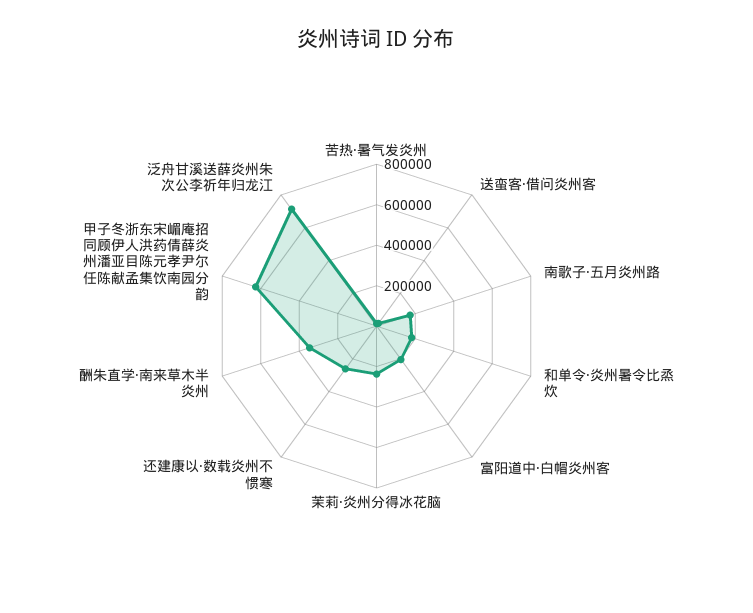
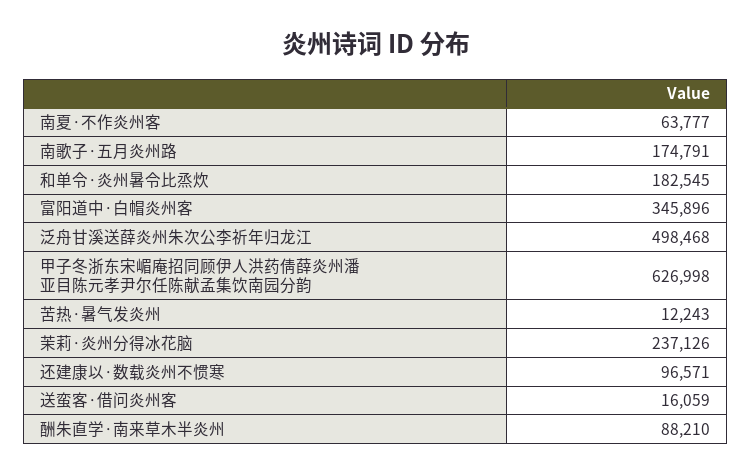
富阳道中·白帽炎州客: 200000 -> 345896
还建康以·数载炎州不惯寒: 250000 -> 96571
酬朱直学·南来草木半炎州: 350000 -> 88210
泛舟甘溪送薛炎州朱次公李祈年归龙江: 700000 -> 498468
南夏·不作炎州客: none -> 63777

